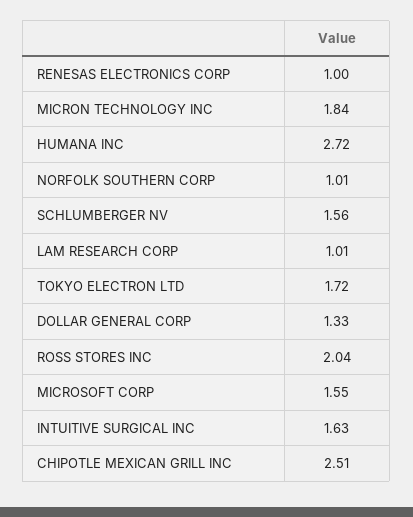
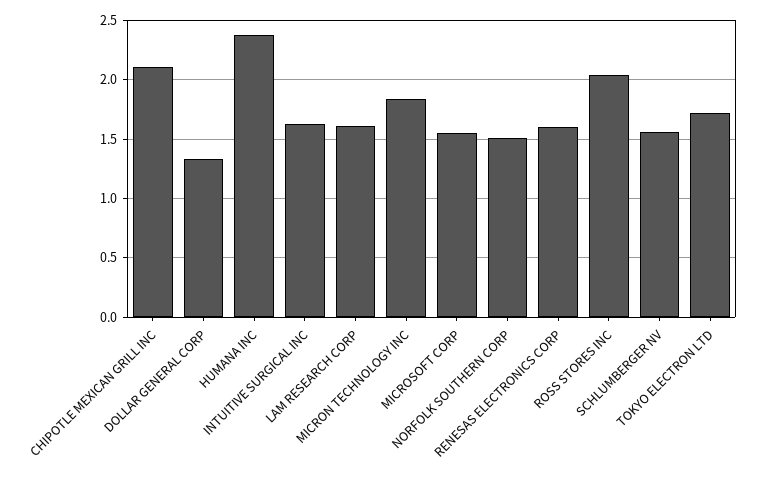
RENESAS ELECTRONICS CORP: 1 -> 1.6
HUMANA INC: 2.72 -> 2.4
NORFOLK SOUTHERN CORP: 1.01 -> 1.5
LAM RESEARCH CORP: 1.01 -> 1.6
CHIPOTLE MEXICAN GRILL INC: 2.51 -> 2.1

